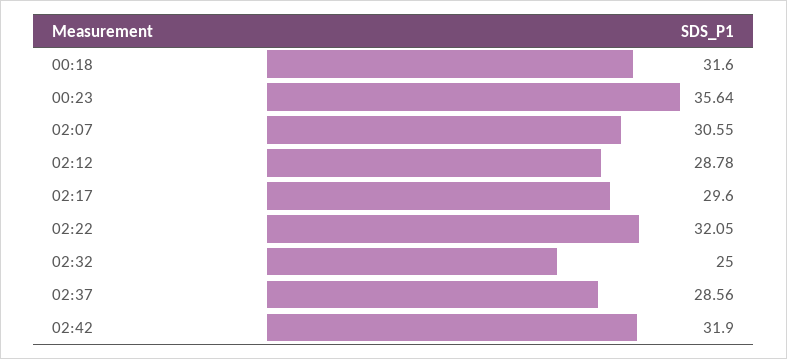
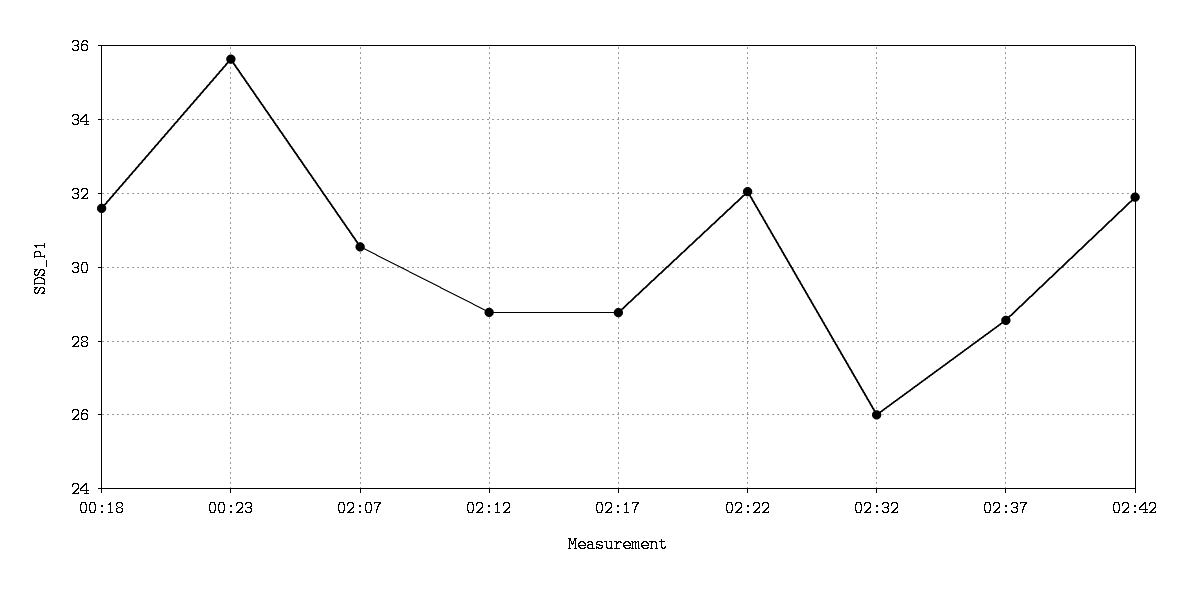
02:17: 29.6 -> 28.8
02:32: 25 -> 26

